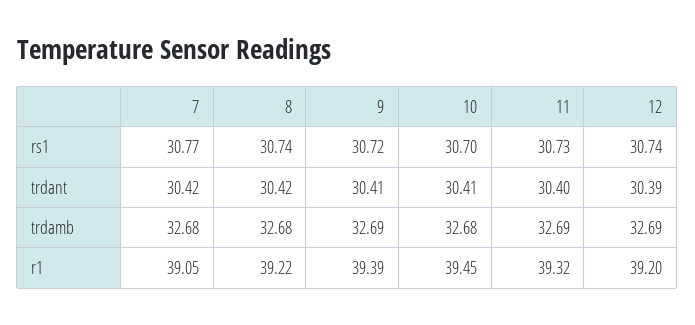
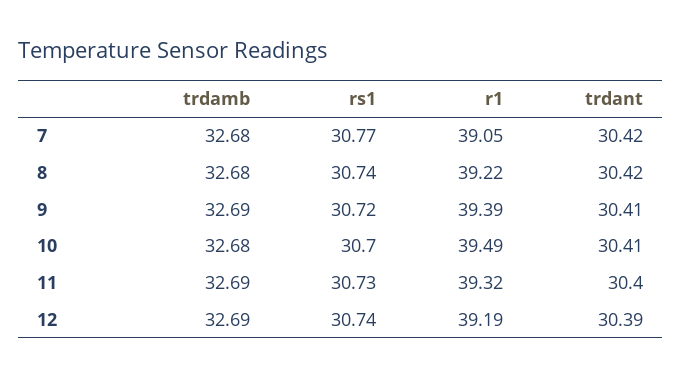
10, r1: 39.45 -> 39.49
12, r1: 39.2 -> 39.19

